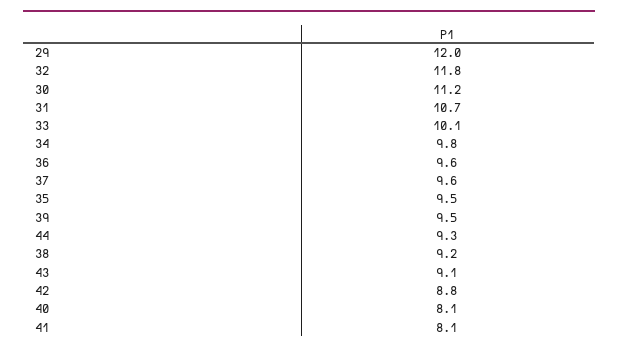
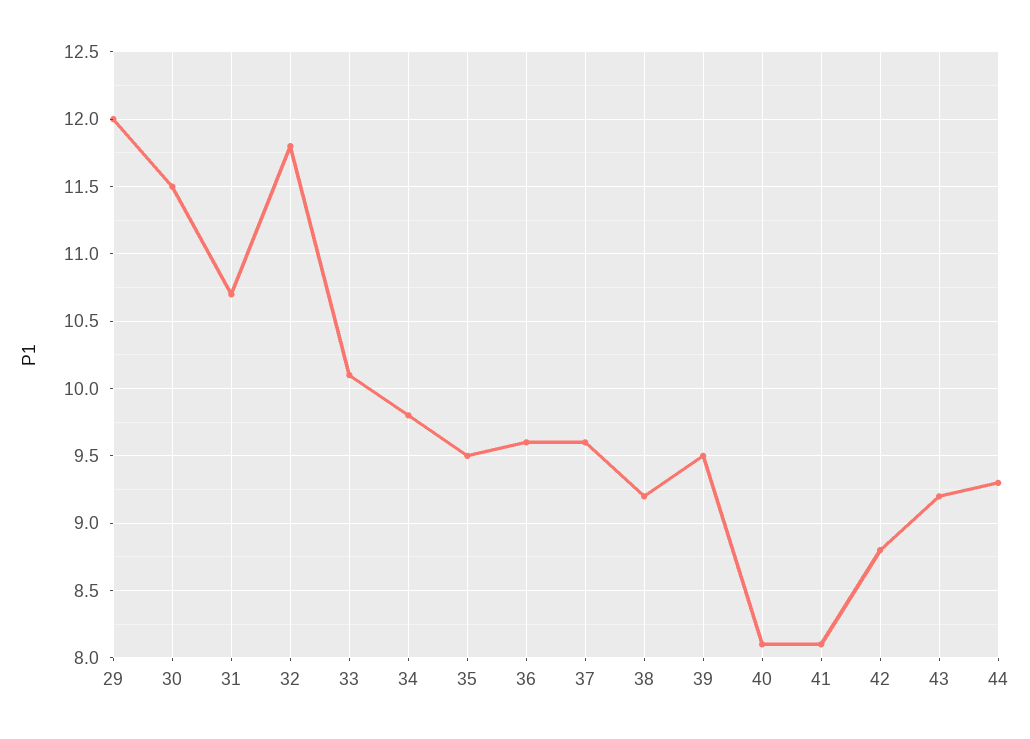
30: 11.2 -> 11.5
43: 9.1 -> 9.2

